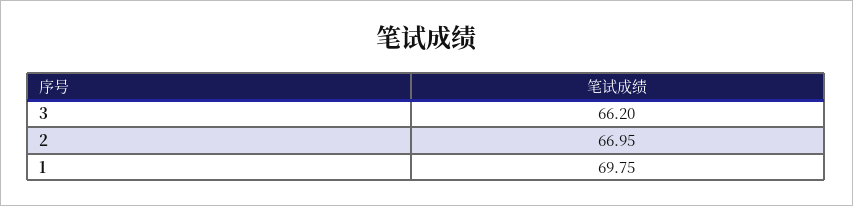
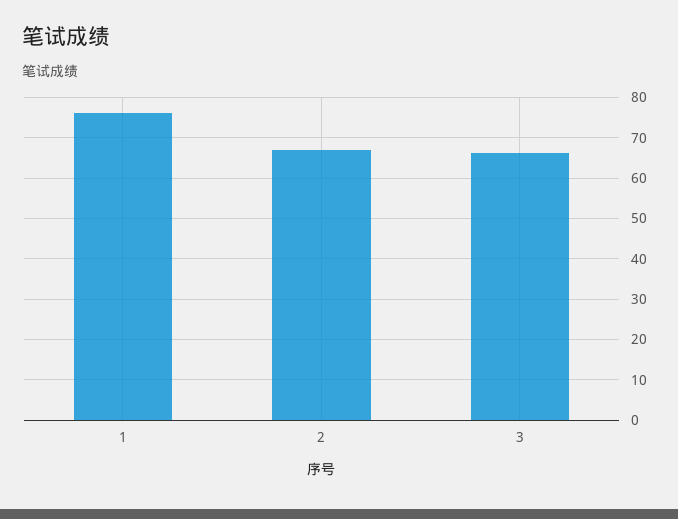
1: 69.75 -> 76

